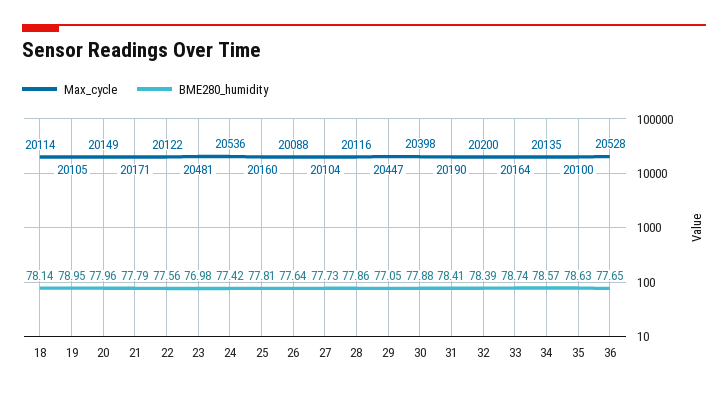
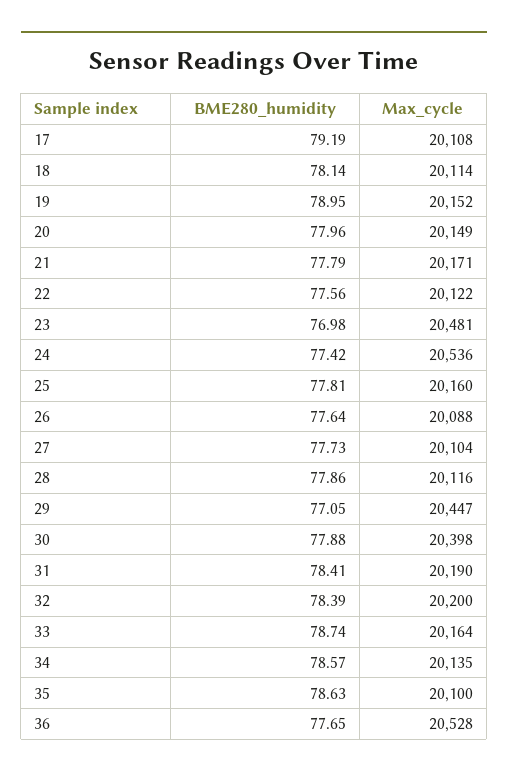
Max_cycle, 19: 20105 -> 20152
BME280_humidity, 17: none -> 79.19
Max_cycle, 17: none -> 20108

